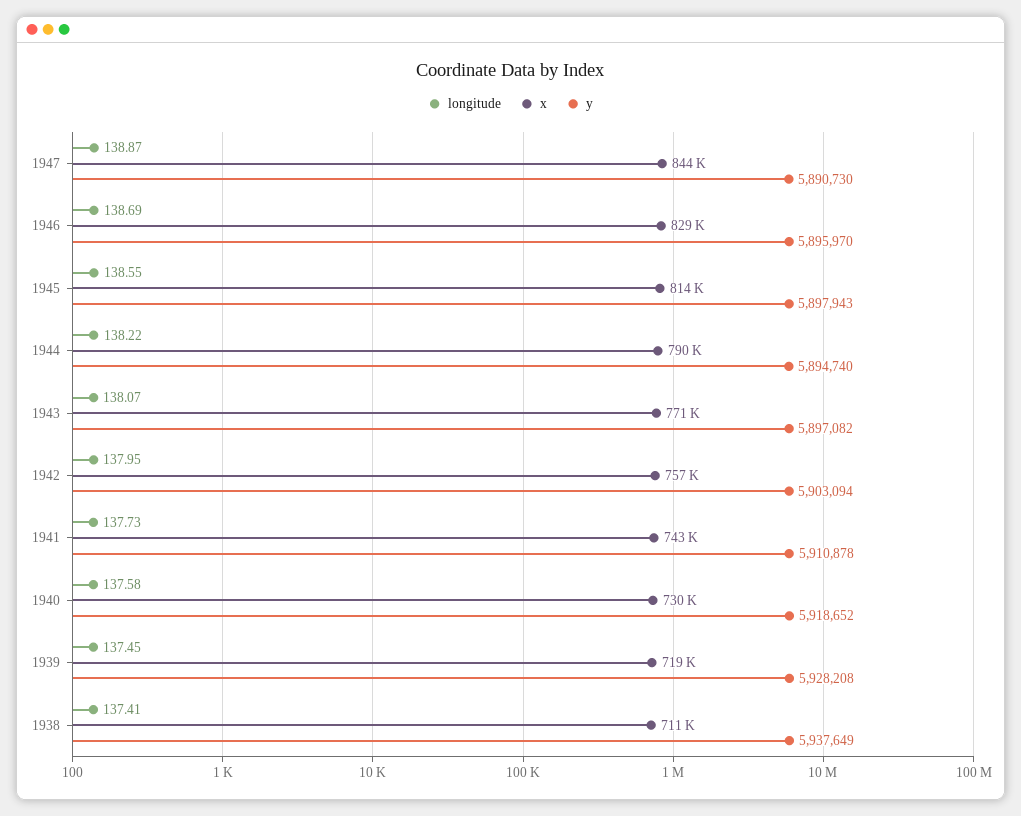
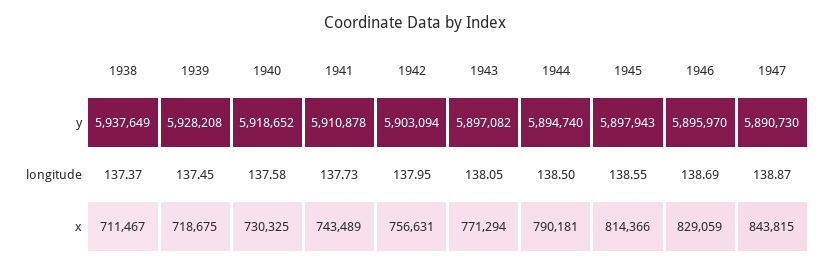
longitude, 1944: 138.22 -> 138.5
longitude, 1943: 138.07 -> 138.05
longitude, 1938: 137.41 -> 137.37

